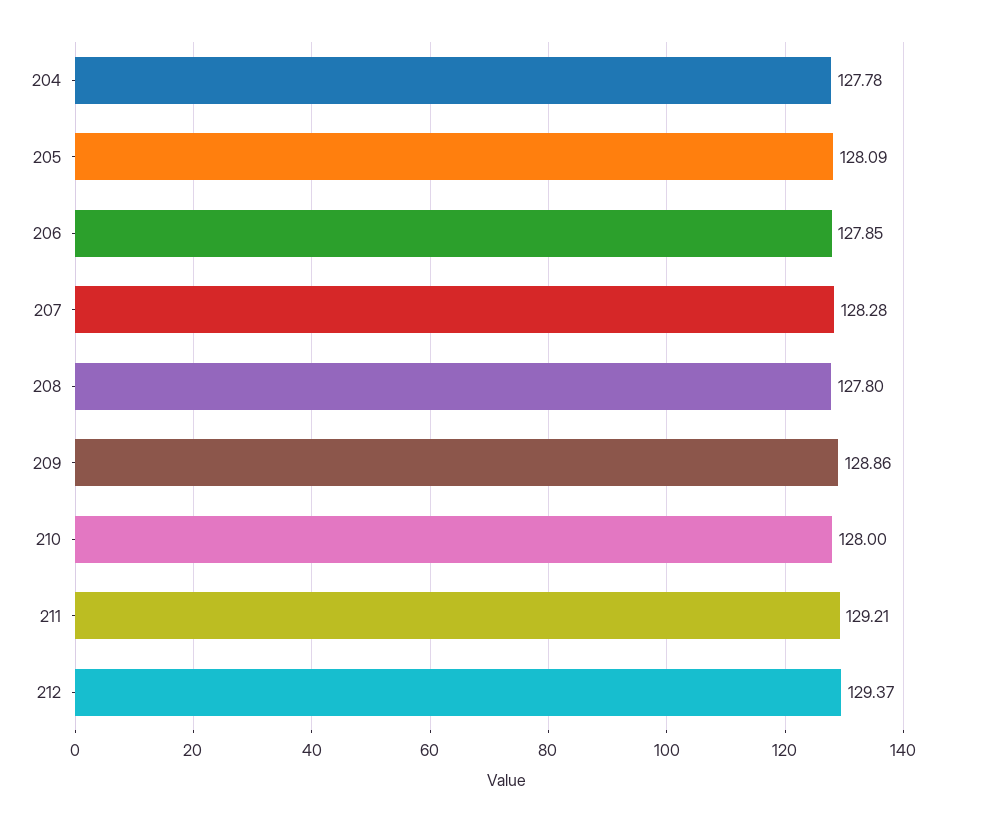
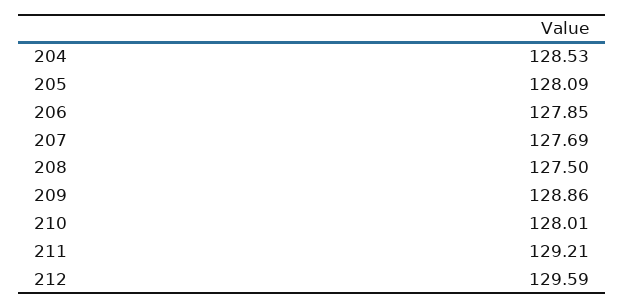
204: 127.78 -> 128.53
207: 128.28 -> 127.69
208: 127.8 -> 127.5
210: 128 -> 128.01
212: 129.37 -> 129.59

